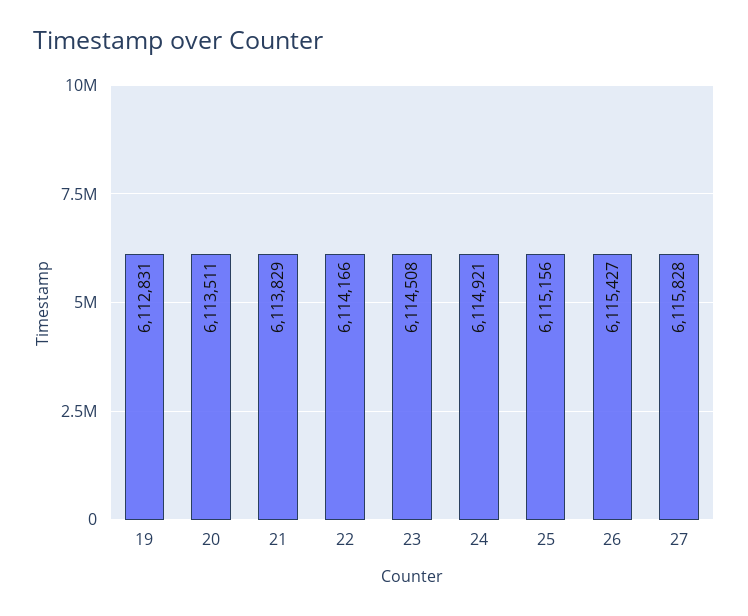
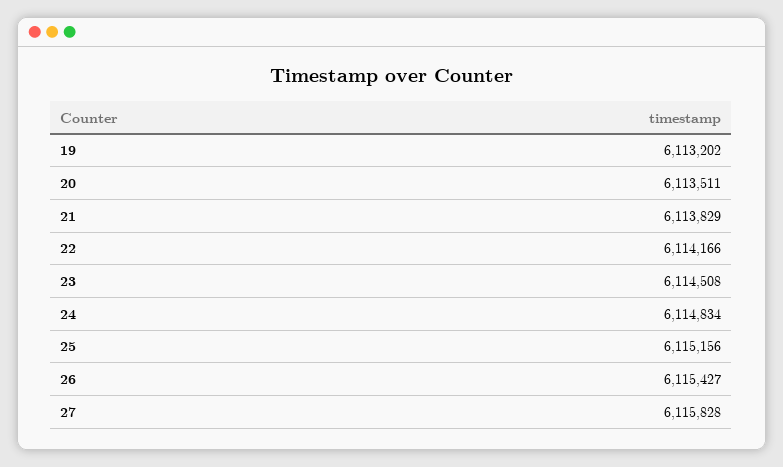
19: 6112831 -> 6113202
24: 6114921 -> 6114834

